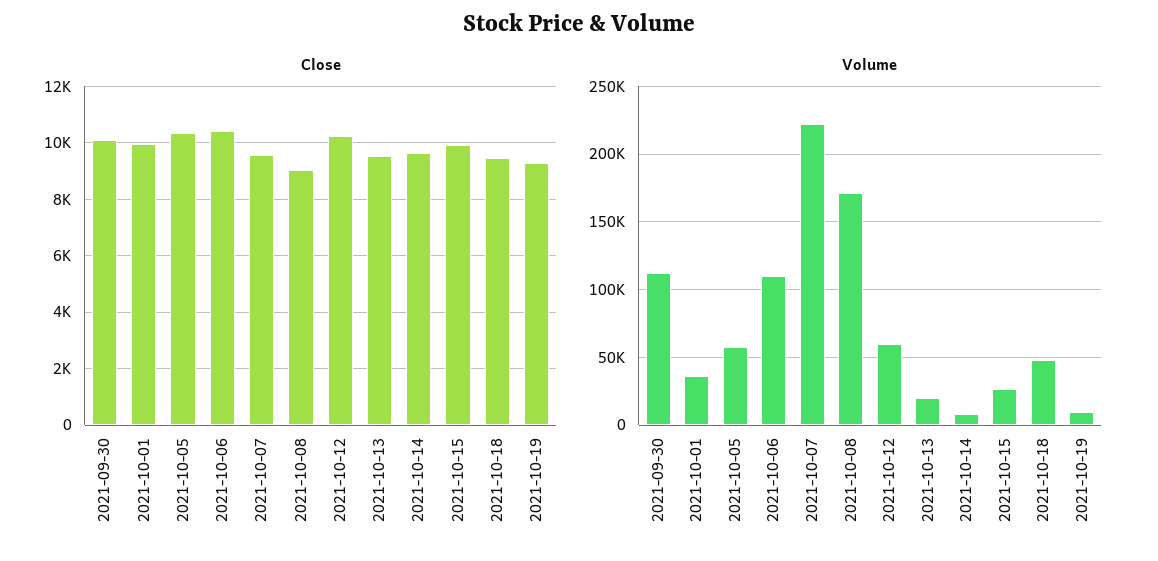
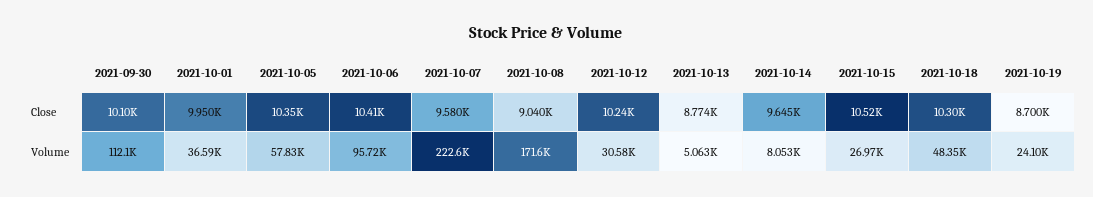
Close, 2021-10-13: 9500 -> 8774
Close, 2021-10-15: 10000 -> 10520
Close, 2021-10-18: 9500 -> 10300
Close, 2021-10-19: 9250 -> 8700
Volume, 2021-10-06: 110000 -> 95720
Volume, 2021-10-12: 60000 -> 30580
Volume, 2021-10-13: 20000 -> 5063
Volume, 2021-10-19: 10000 -> 24100

